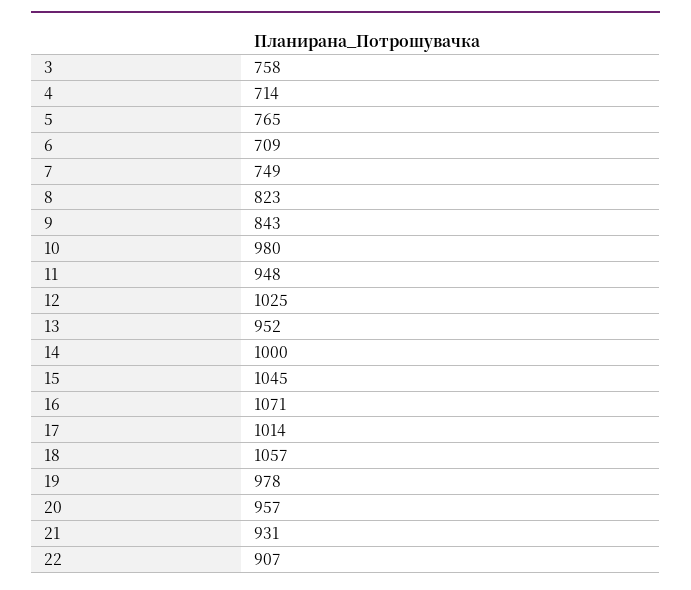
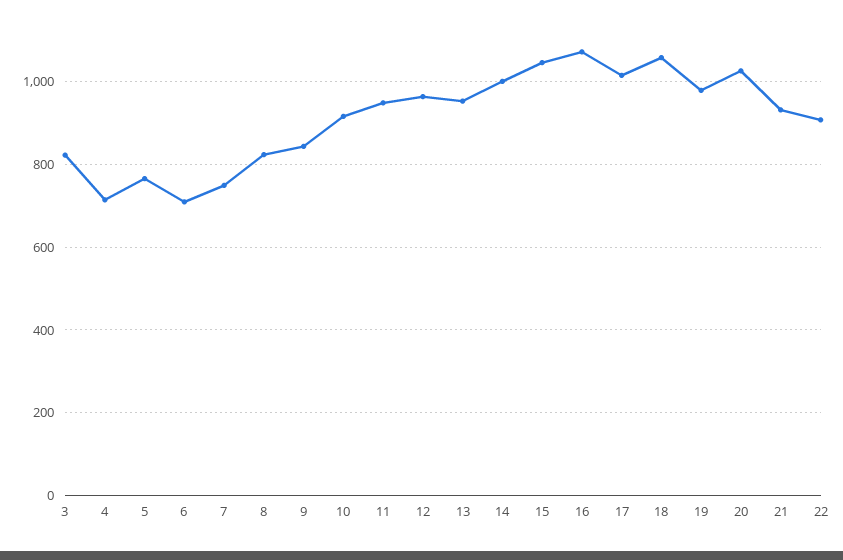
3: 758 -> 820
10: 980 -> 920
12: 1025 -> 960
20: 957 -> 1020

